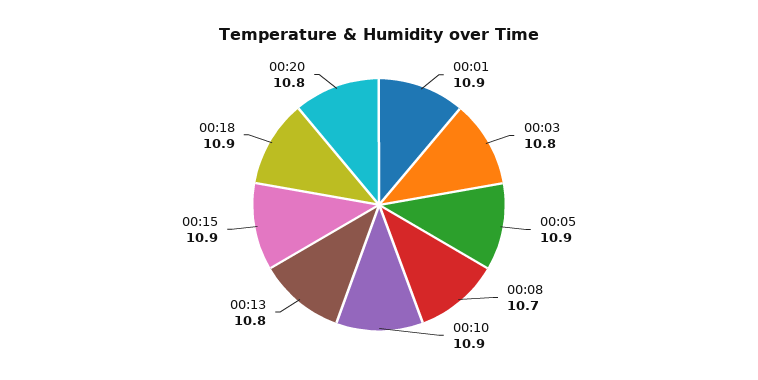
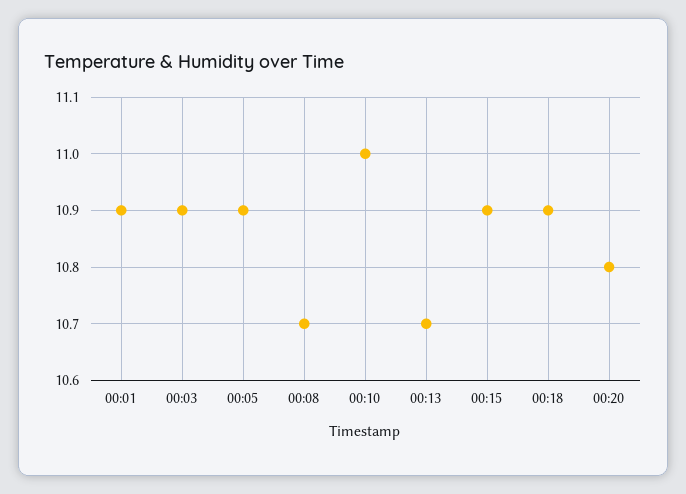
00:03: 10.8 -> 10.9
00:10: 10.9 -> 11
00:13: 10.8 -> 10.7

